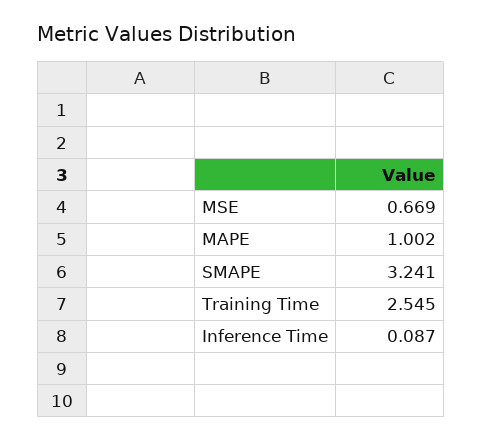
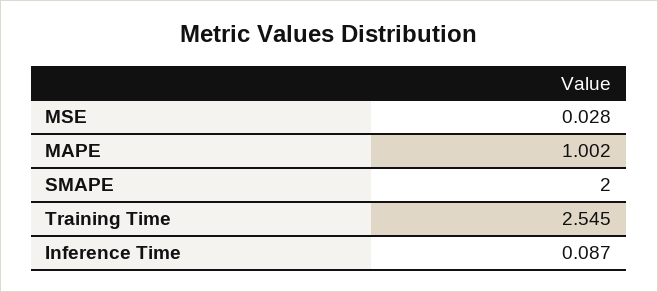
MSE: 0.669 -> 0.028
SMAPE: 3.241 -> 2

